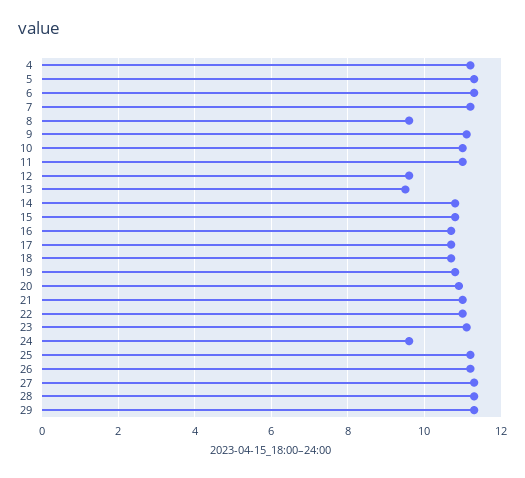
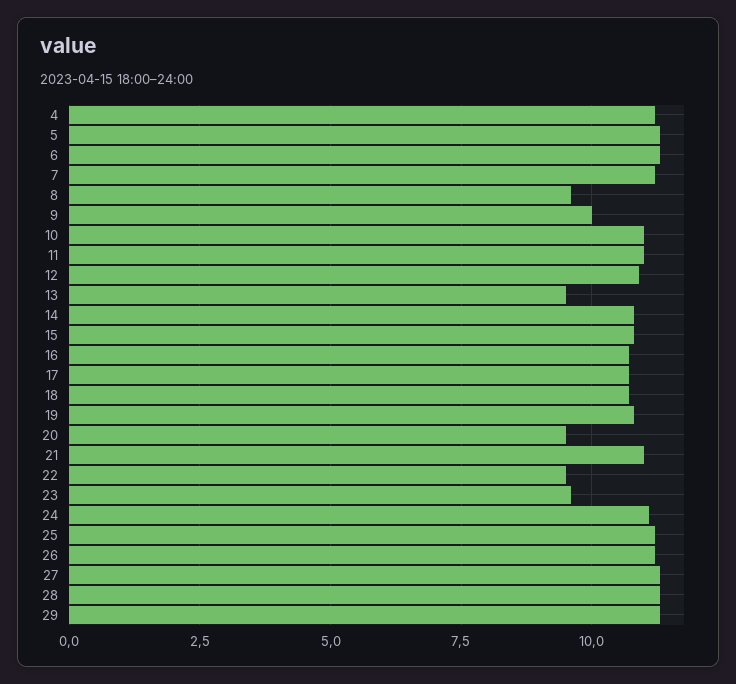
9: 11 -> 10
12: 9.5 -> 11
20: 11 -> 9.5
22: 11 -> 9.5
23: 11 -> 9.5
24: 9.5 -> 11

